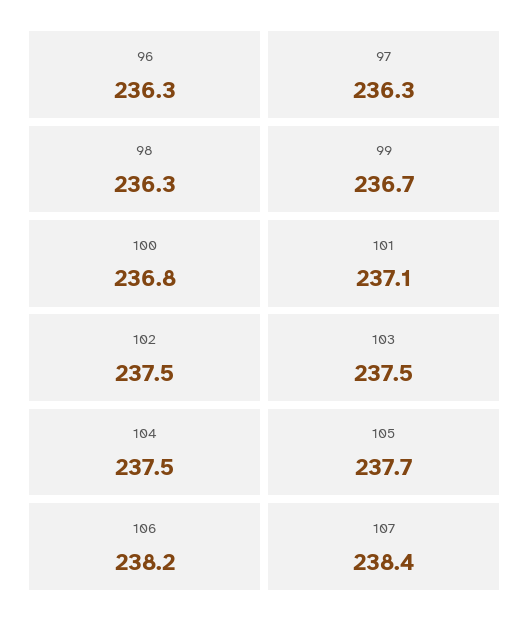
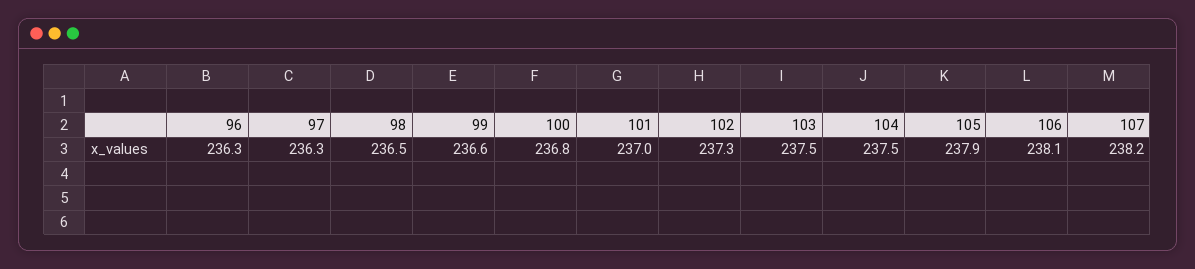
98: 236.3 -> 236.5
99: 236.7 -> 236.6
101: 237.1 -> 237
102: 237.5 -> 237.3
105: 237.7 -> 237.9
106: 238.2 -> 238.1
107: 238.4 -> 238.2

